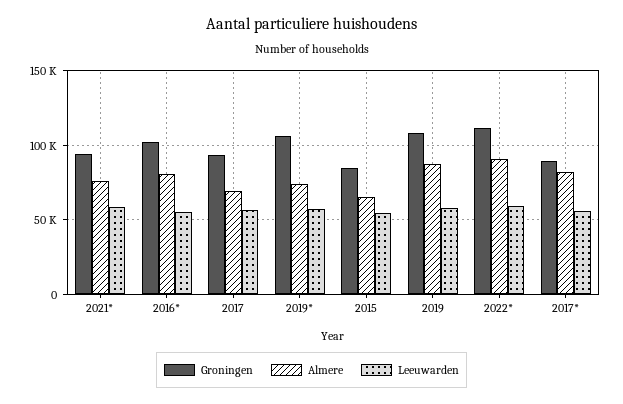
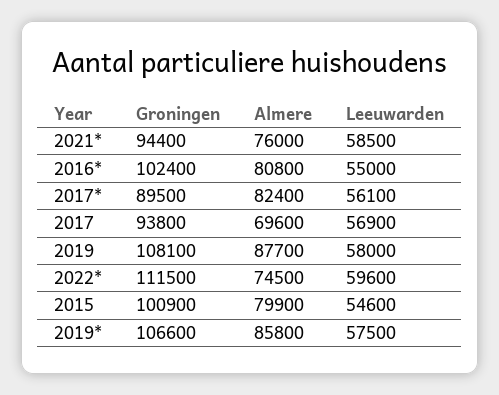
Almere, 2019*: 75000 -> 85800
Groningen, 2015: 85000 -> 100900
Almere, 2015: 65000 -> 79900
Almere, 2022*: 90000 -> 74500

